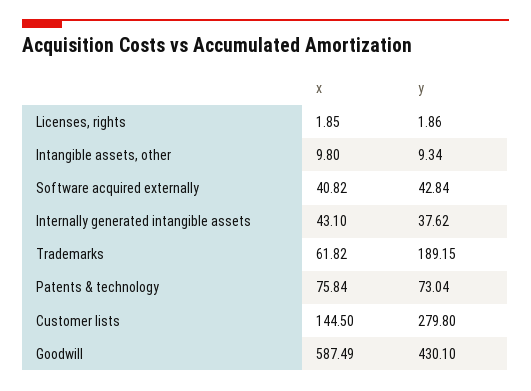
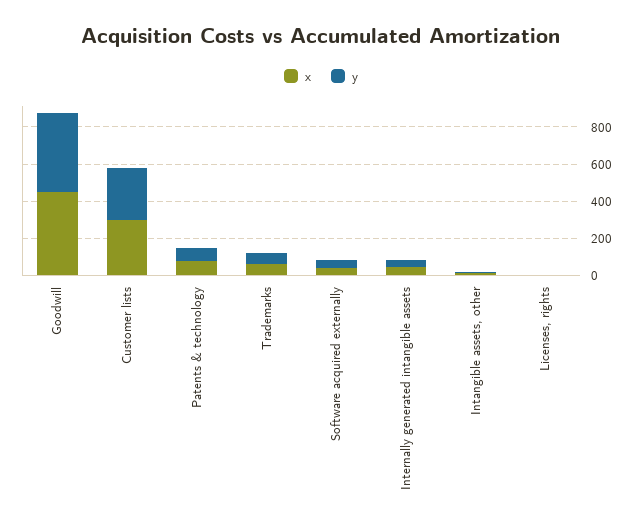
y, Trademarks: 189.15 -> 50
x, Customer lists: 144.5 -> 300
x, Goodwill: 587.49 -> 450

